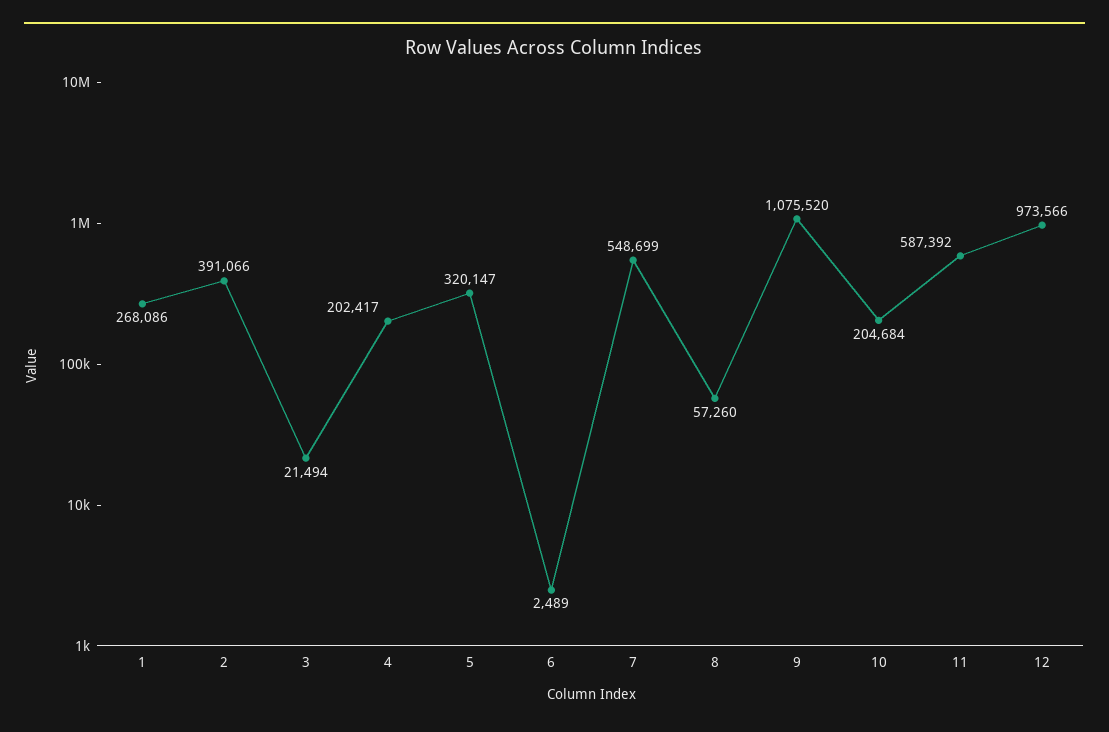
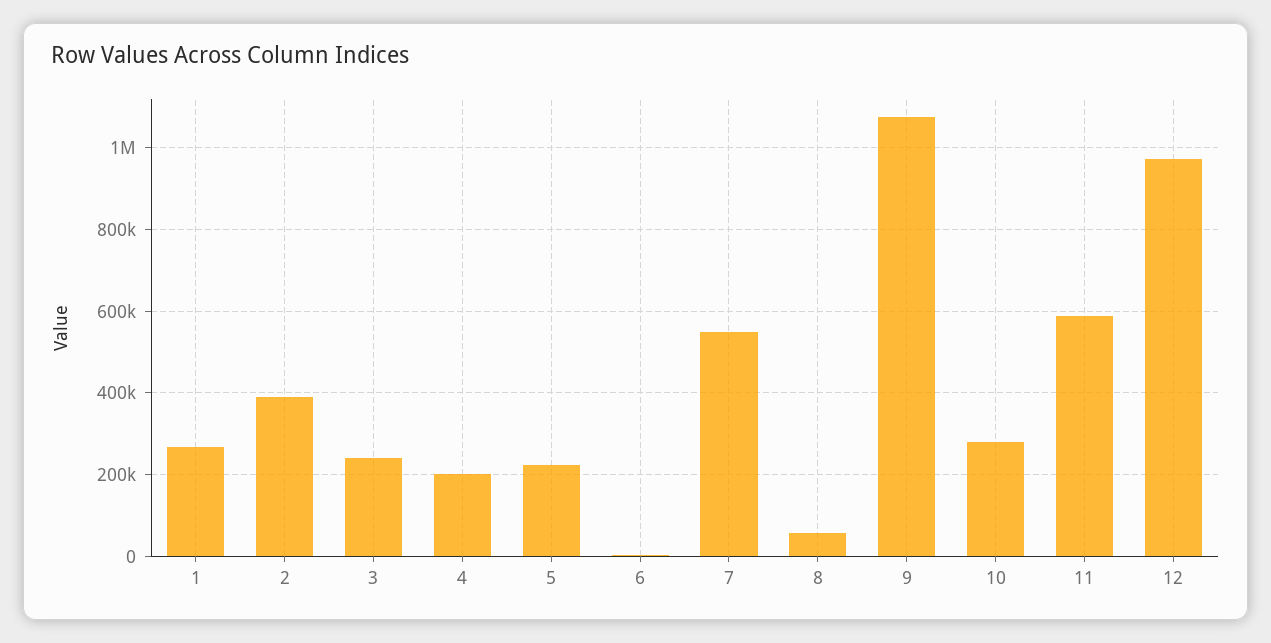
3: 21494 -> 240000
5: 320147 -> 220000
10: 204684 -> 280000

